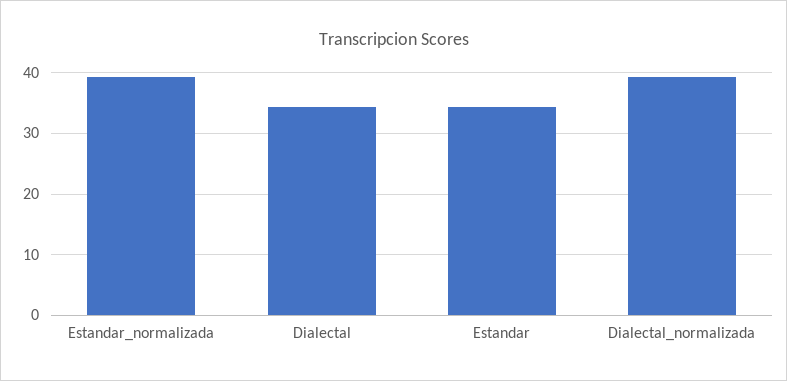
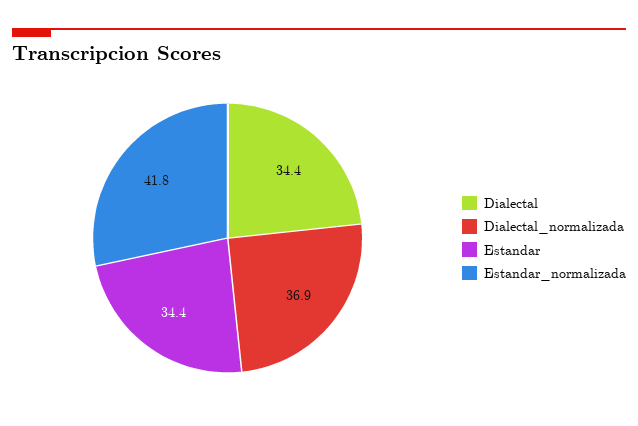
Estandar_normalizada: 39 -> 41.8
Dialectal_normalizada: 39 -> 36.9

